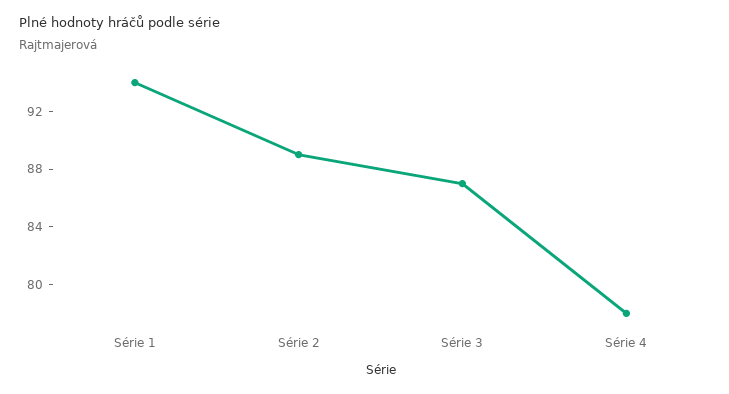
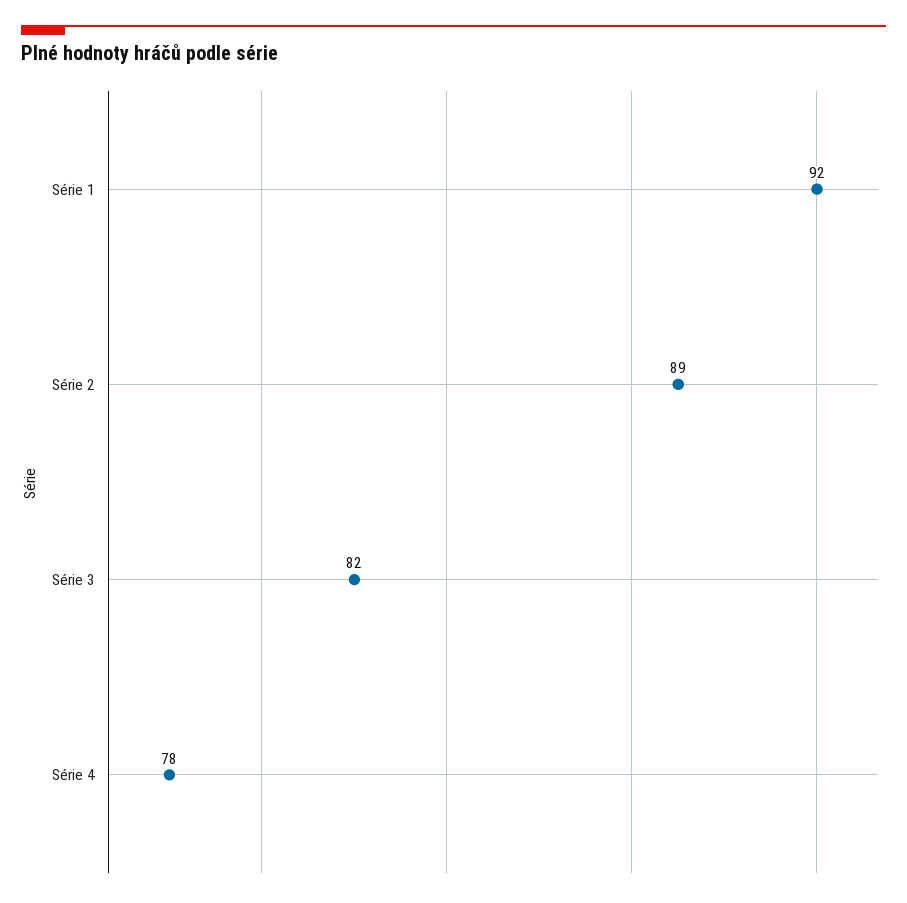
Série 1: 94 -> 92
Série 3: 87 -> 82

